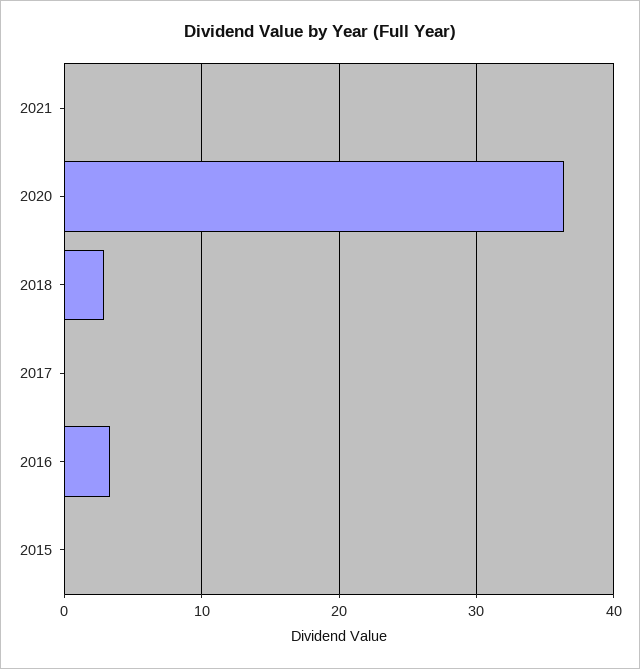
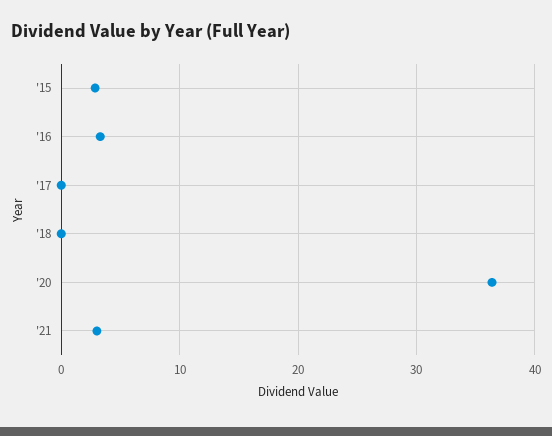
2021: 0 -> 3
2018: 3 -> 0
2015: 0 -> 3

